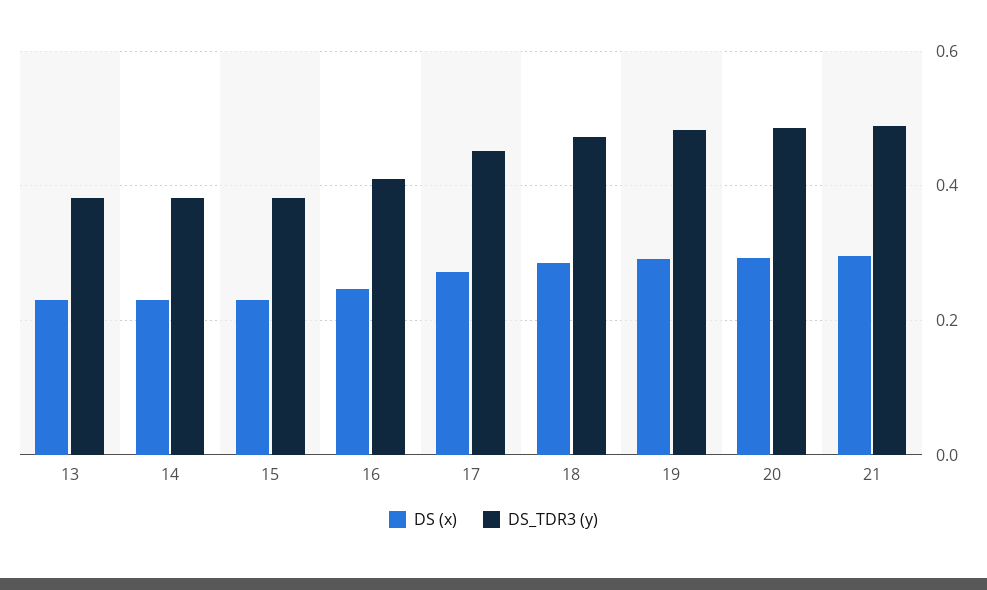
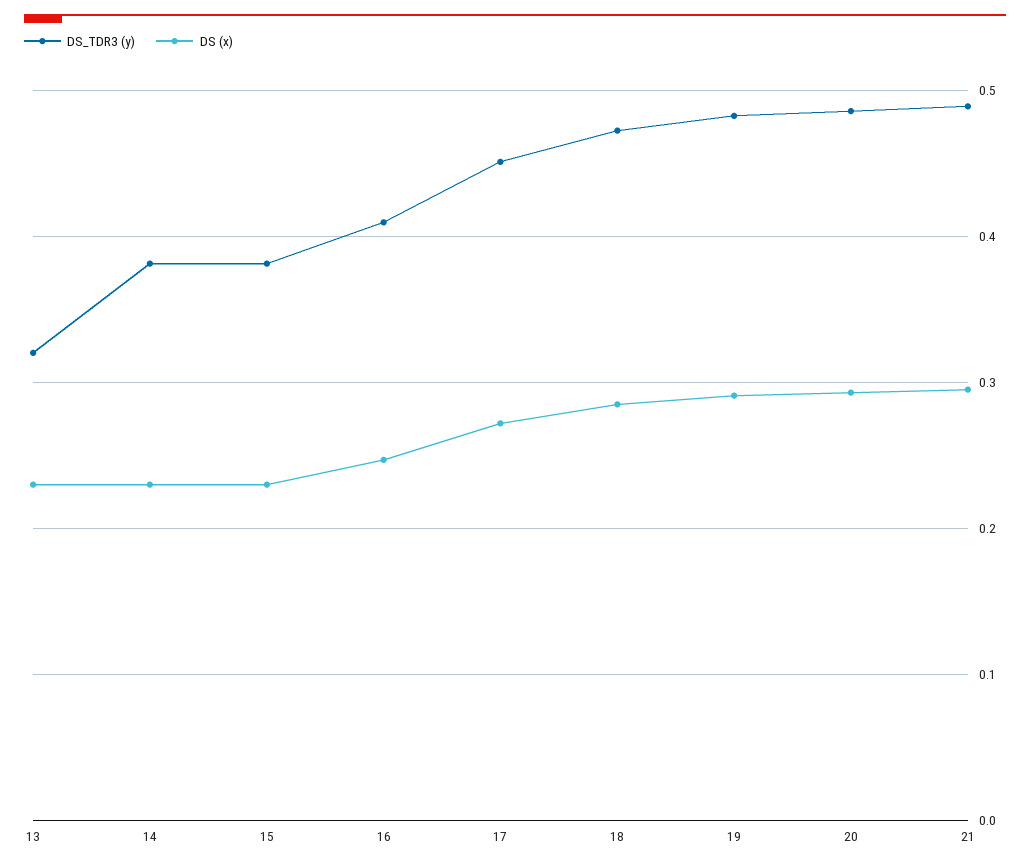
DS_TDR3 (y), 13: 0.38 -> 0.32

